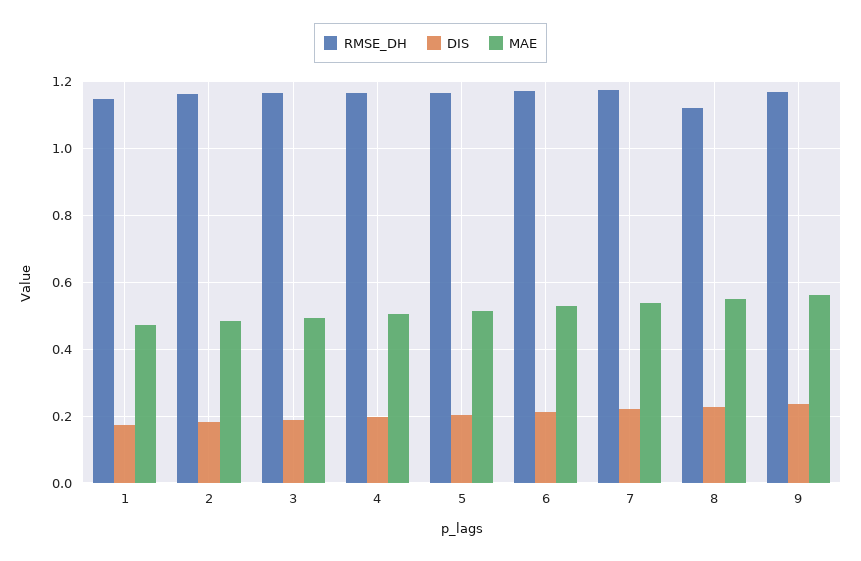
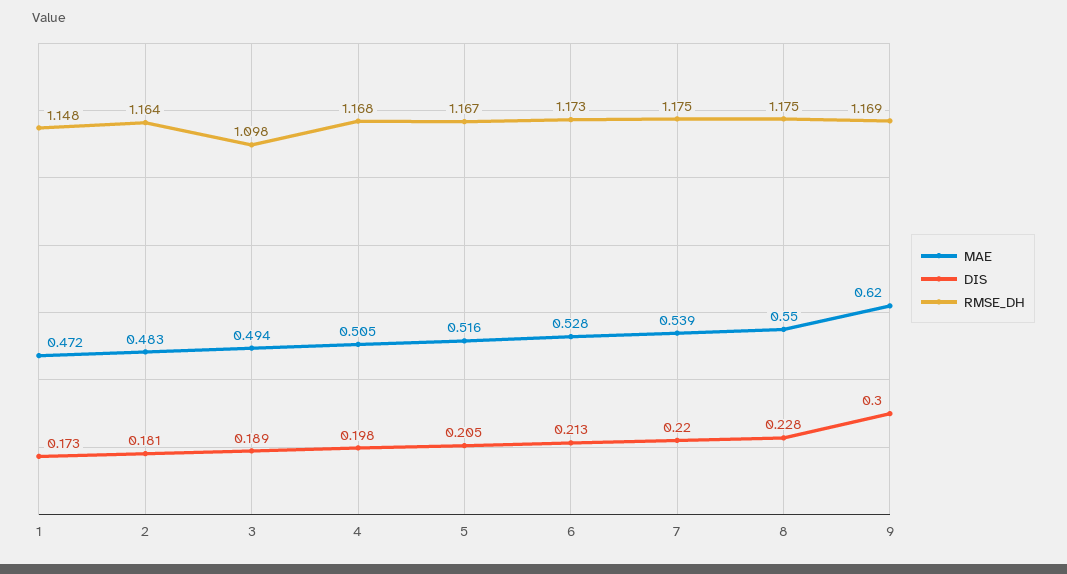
RMSE_DH, 3: 1.16 -> 1.098
RMSE_DH, 8: 1.12 -> 1.175
DIS, 9: 0.24 -> 0.3
MAE, 9: 0.56 -> 0.62

